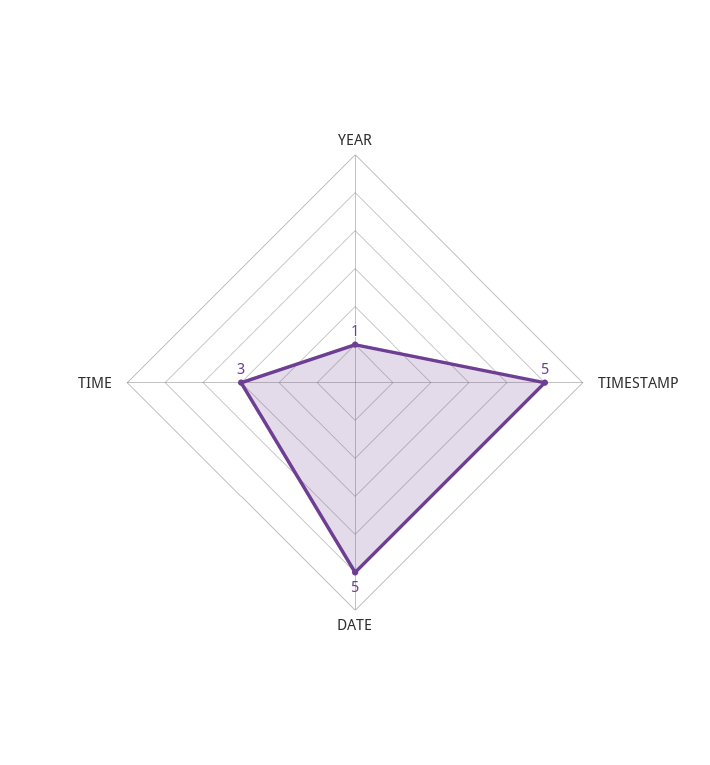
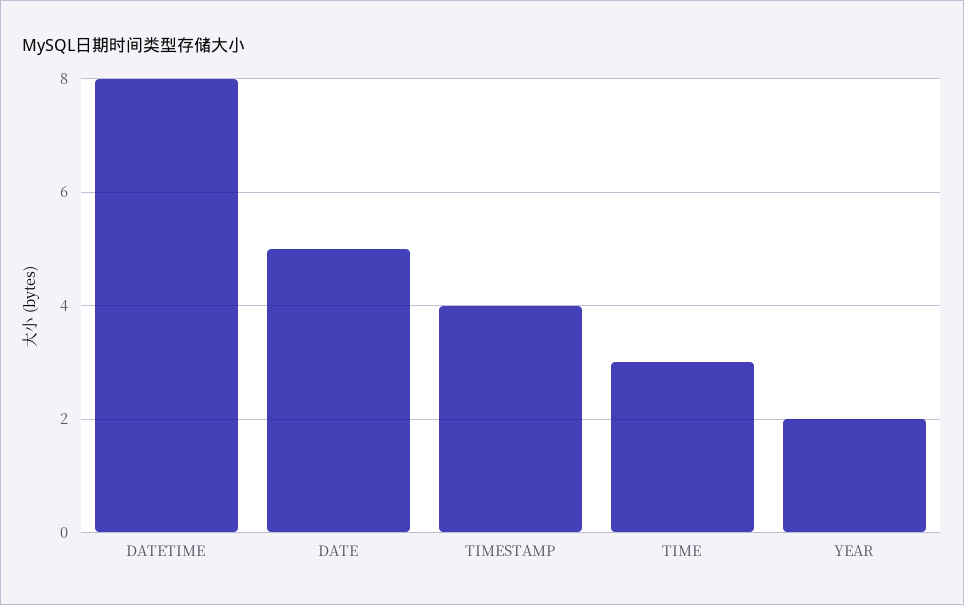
YEAR: 1 -> 2
TIMESTAMP: 5 -> 4
DATETIME: none -> 8

